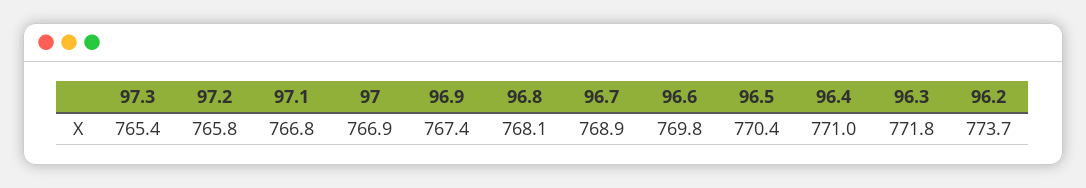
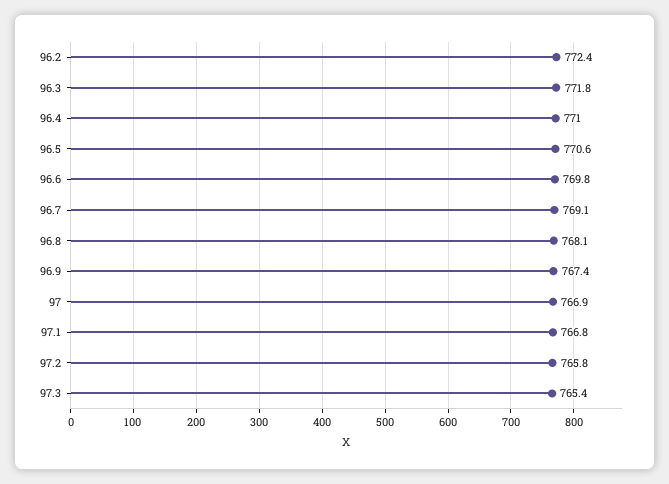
96.7: 768.9 -> 769.1
96.5: 770.4 -> 770.6
96.2: 773.7 -> 772.4

